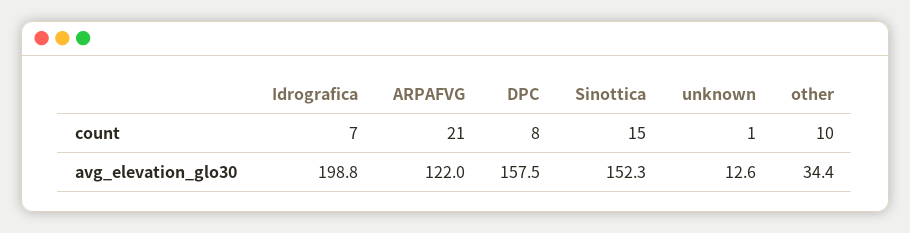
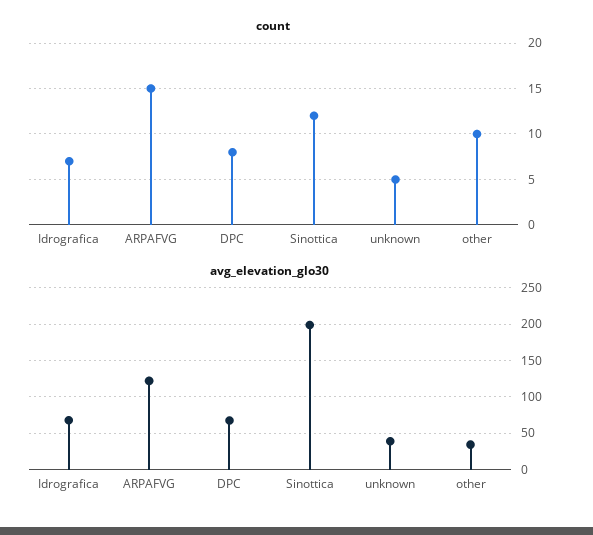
count, ARPAFVG: 21 -> 15
count, Sinottica: 15 -> 12
count, unknown: 1 -> 5
avg_elevation_glo30, Idrografica: 198.8 -> 70
avg_elevation_glo30, DPC: 157.5 -> 70
avg_elevation_glo30, Sinottica: 152.3 -> 200
avg_elevation_glo30, unknown: 12.6 -> 40

